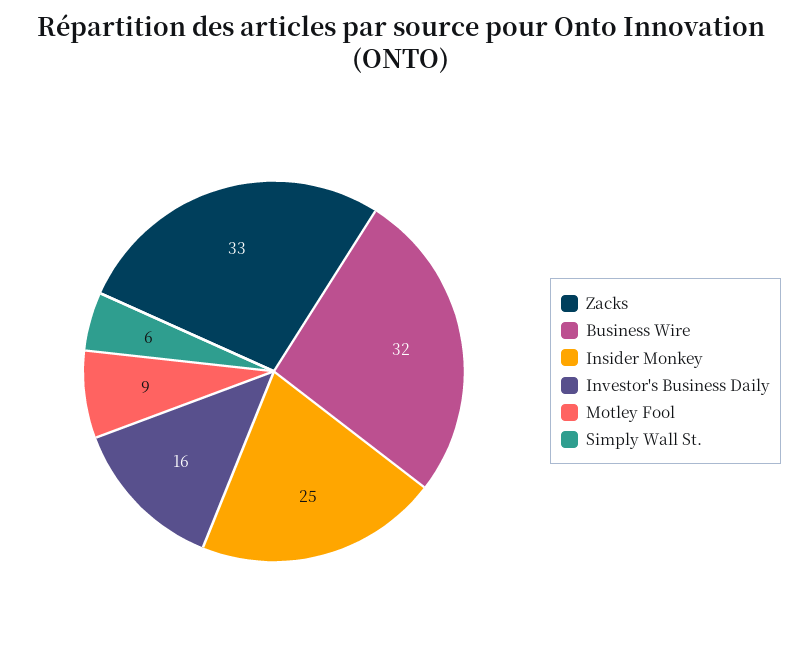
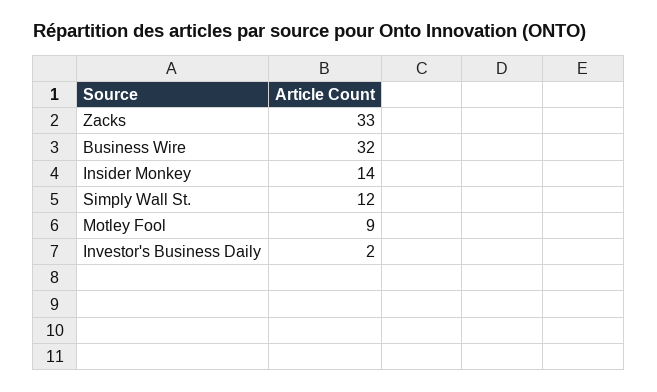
Insider Monkey: 25 -> 14
Investor's Business Daily: 16 -> 2
Simply Wall St.: 6 -> 12

